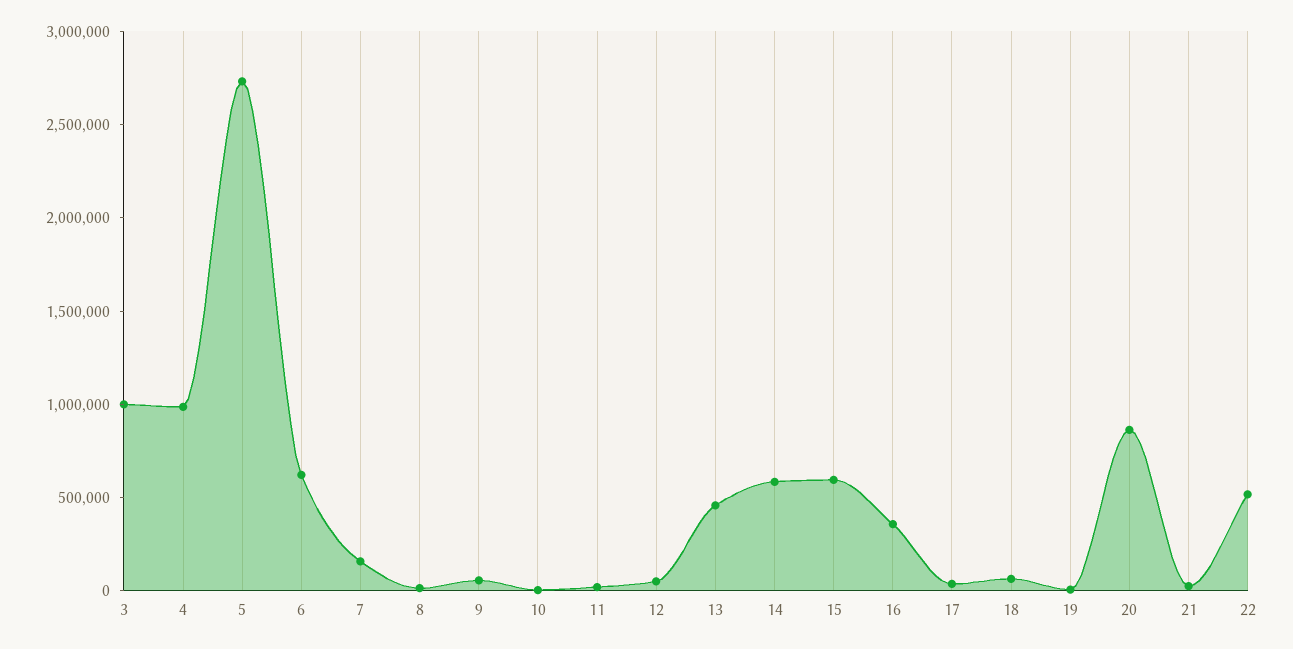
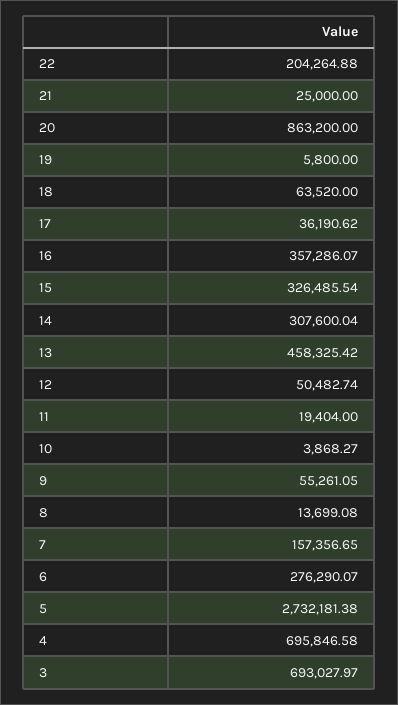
3: 1000000 -> 693027.97
4: 1000000 -> 695846.58
6: 600000 -> 276290.07
14: 600000 -> 307600.04
15: 600000 -> 326485.54
22: 500000 -> 204264.88

